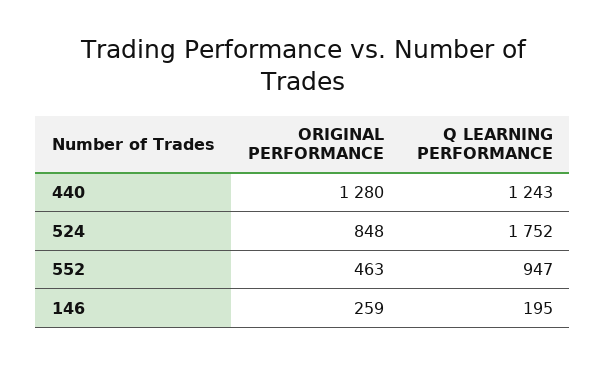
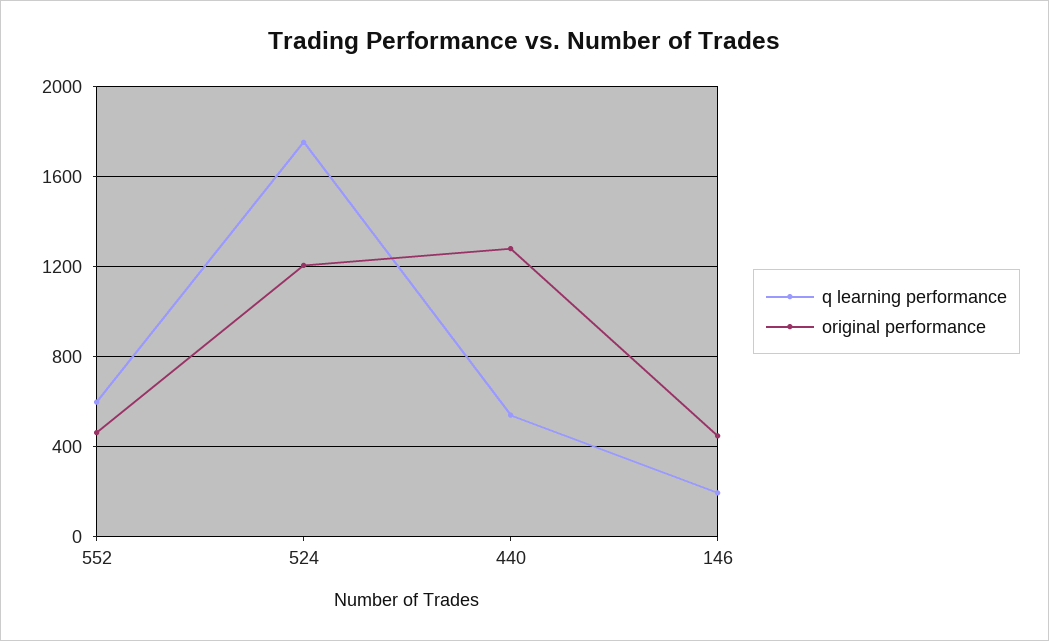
Q LEARNING PERFORMANCE, 440: 1243 -> 550
ORIGINAL PERFORMANCE, 524: 848 -> 1200
Q LEARNING PERFORMANCE, 552: 947 -> 600
ORIGINAL PERFORMANCE, 146: 259 -> 450

